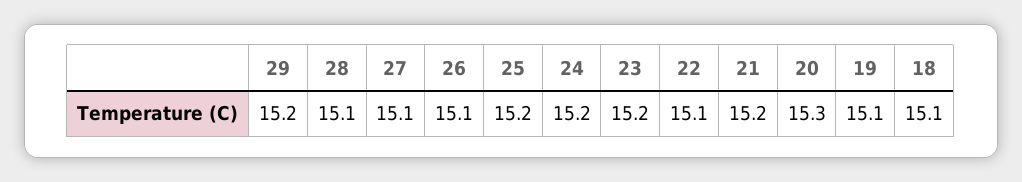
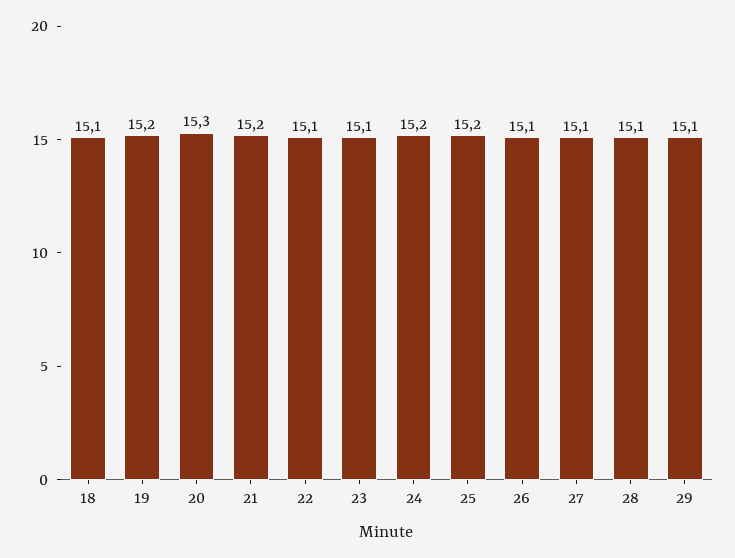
29: 15.2 -> 15.1
23: 15.2 -> 15.1
19: 15.1 -> 15.2

